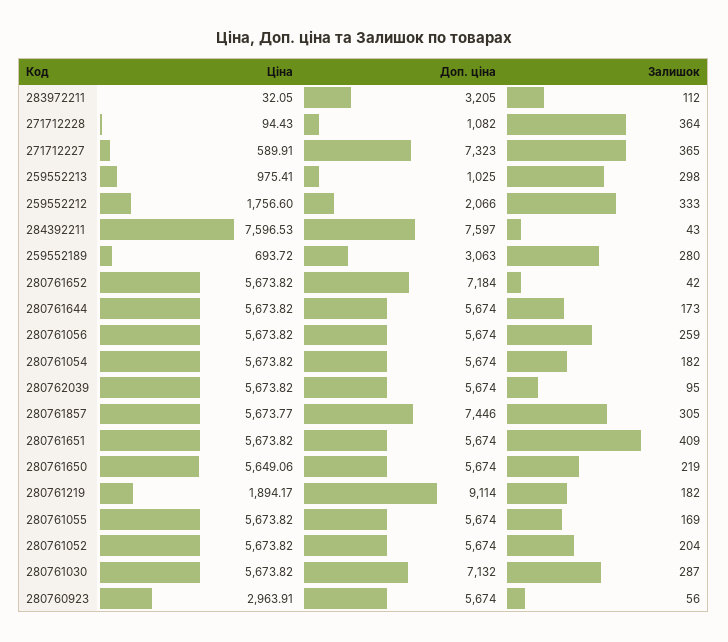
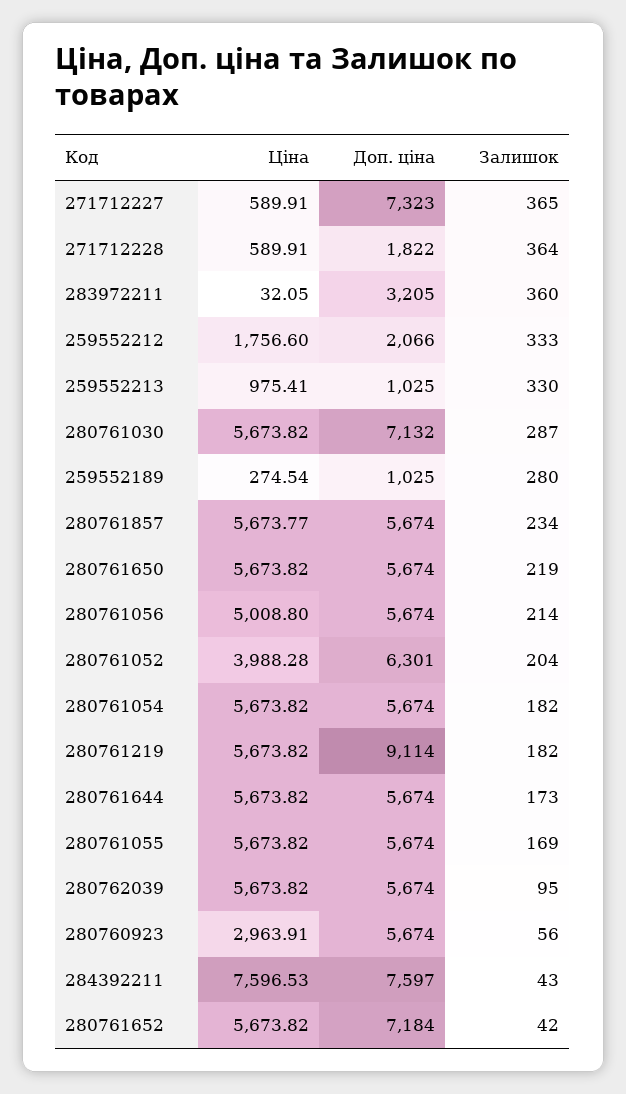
Залишок, 283972211: 112 -> 360
Ціна, 271712228: 94.43 -> 589.91
Доп. ціна, 271712228: 1082 -> 1822
Залишок, 259552213: 298 -> 330
Ціна, 259552189: 693.72 -> 274.54
Доп. ціна, 259552189: 3063 -> 1025
Ціна, 280761056: 5673.82 -> 5008.8
Залишок, 280761056: 259 -> 214
Доп. ціна, 280761857: 7446 -> 5674
Залишок, 280761857: 305 -> 234
Ціна, 280761651: 5673.82 -> none
Доп. ціна, 280761651: 5674 -> none
Залишок, 280761651: 409 -> none
Ціна, 280761650: 5649.06 -> 5673.82
Ціна, 280761219: 1894.17 -> 5673.82
Ціна, 280761052: 5673.82 -> 3988.28
Доп. ціна, 280761052: 5674 -> 6301

